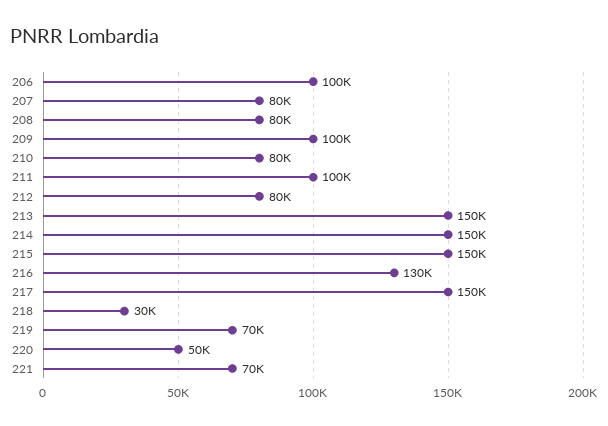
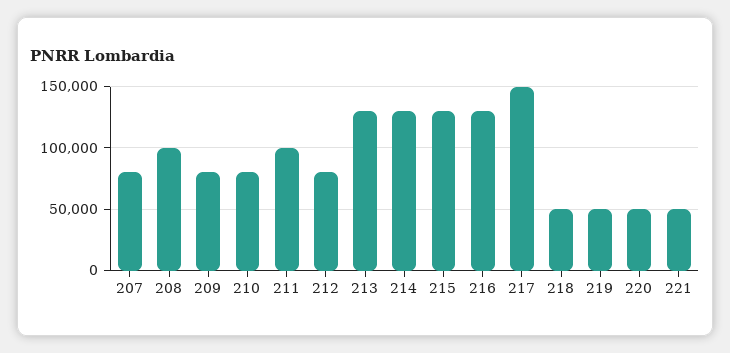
206: 100000 -> none
208: 80000 -> 100000
209: 100000 -> 80000
213: 150000 -> 130000
214: 150000 -> 130000
215: 150000 -> 130000
218: 30000 -> 50000
219: 70000 -> 50000
221: 70000 -> 50000

